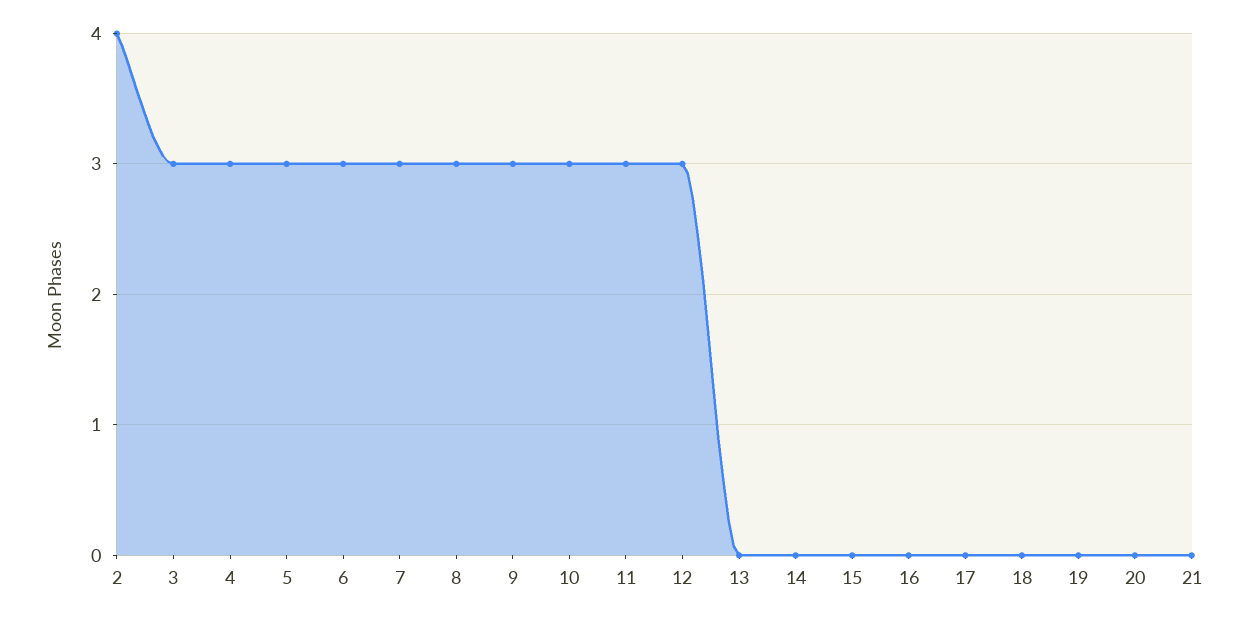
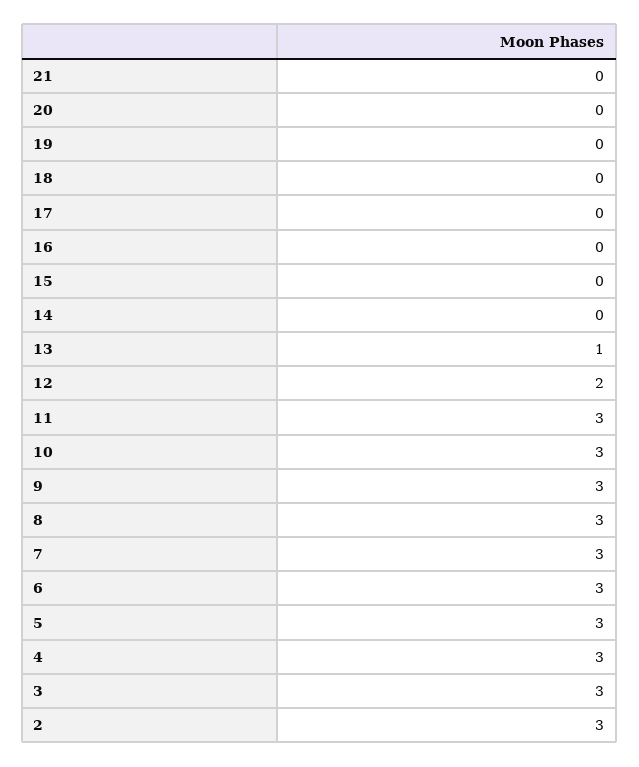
2: 4 -> 3
12: 3 -> 2
13: 0 -> 1

